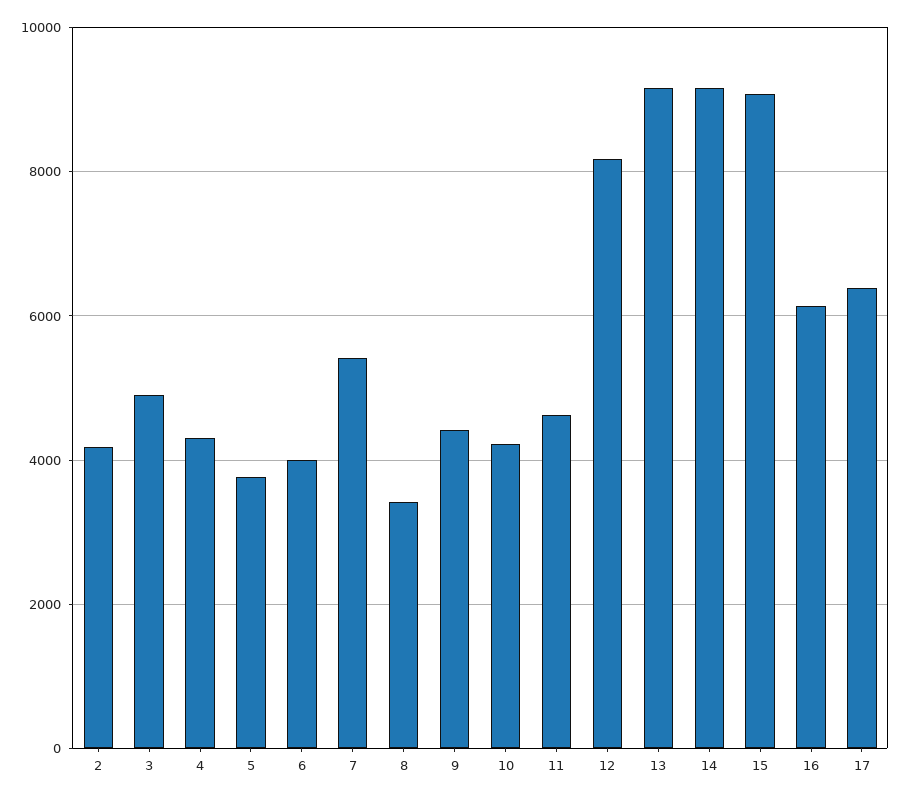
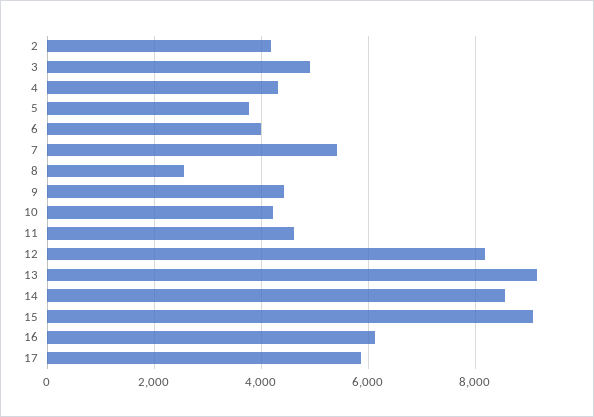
8: 3400 -> 2600
14: 9200 -> 8600
17: 6400 -> 5800

